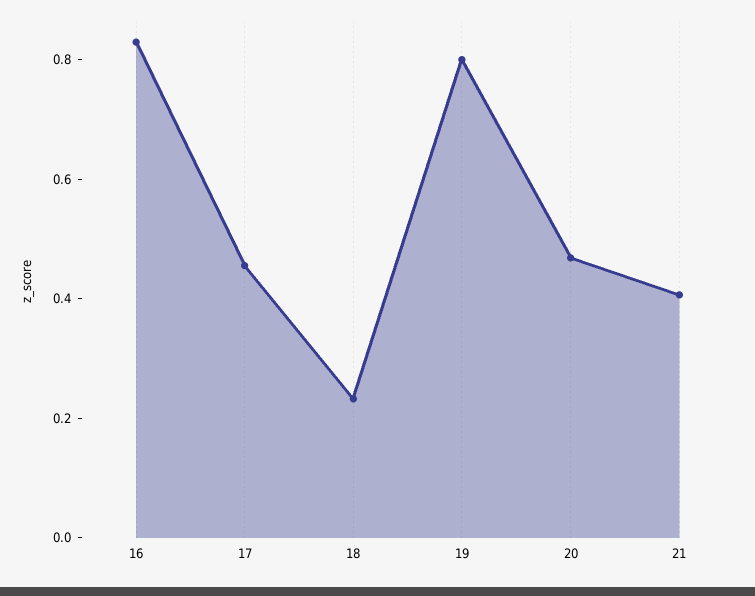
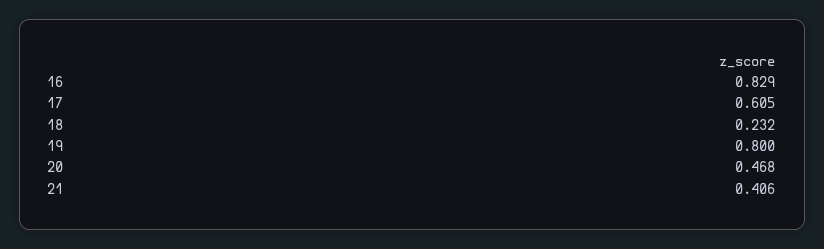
17: 0.45 -> 0.605

